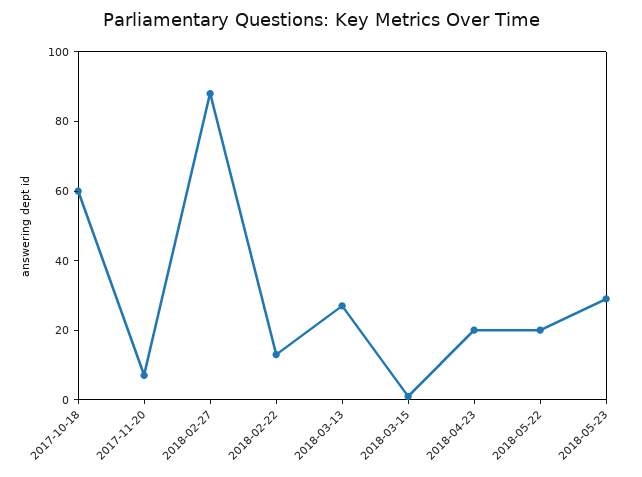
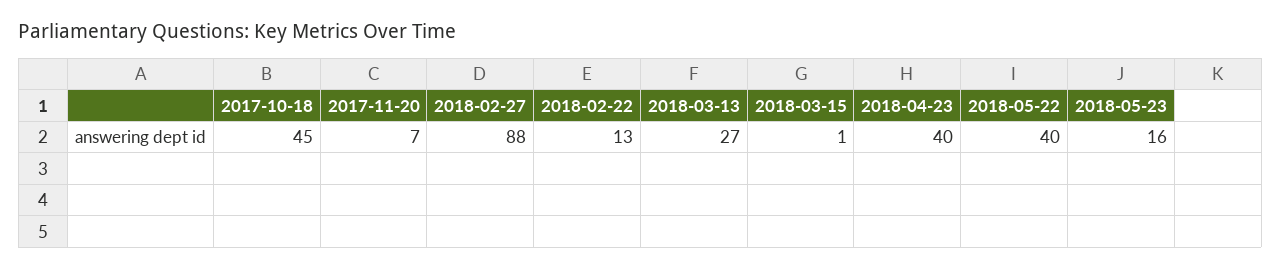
2017-10-18: 60 -> 45
2018-04-23: 20 -> 40
2018-05-22: 20 -> 40
2018-05-23: 30 -> 16

